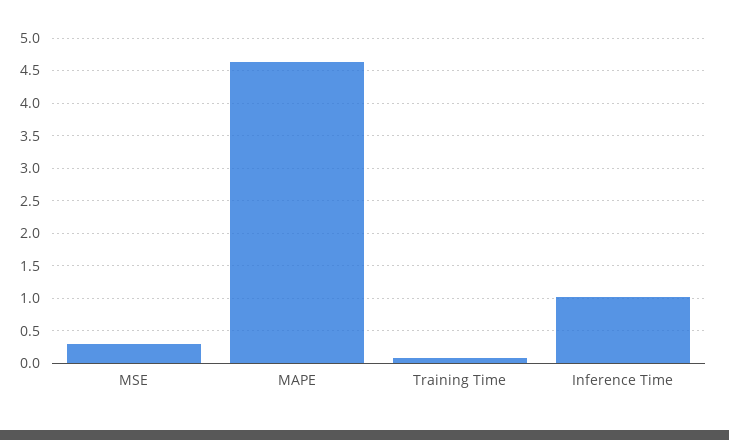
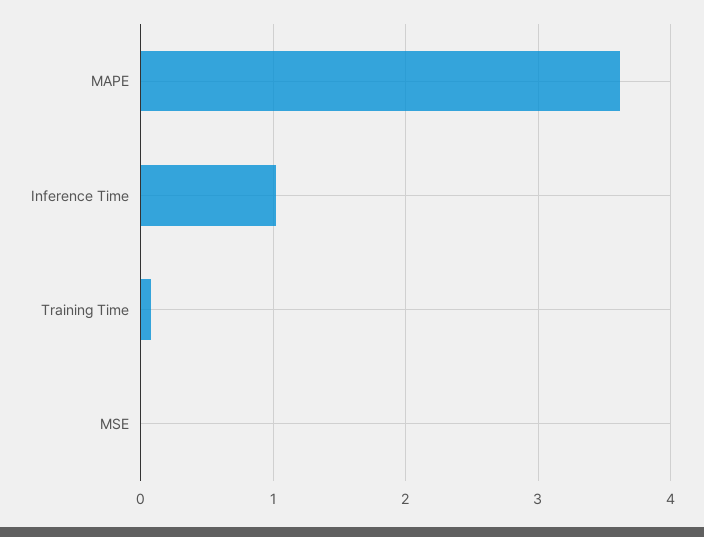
MSE: 0.3 -> 0
MAPE: 4.6 -> 3.6

